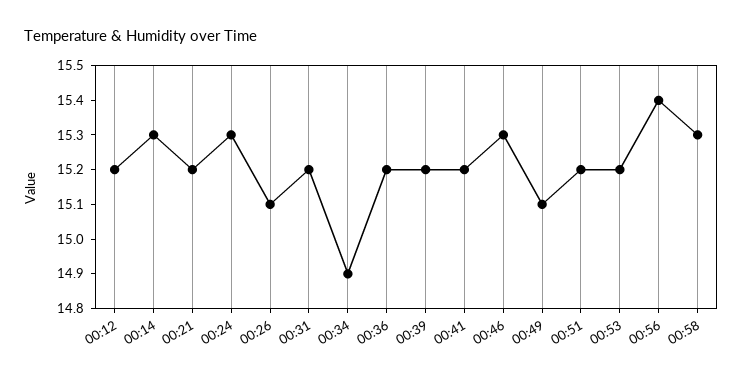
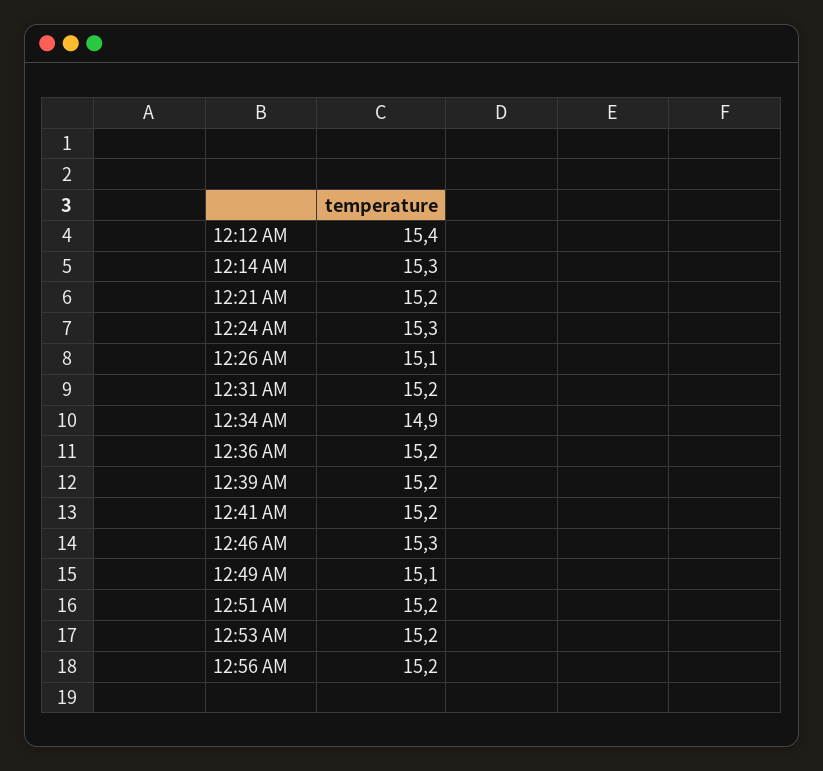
00:12: 15.2 -> 15.4
00:56: 15.4 -> 15.2
00:58: 15.3 -> none

